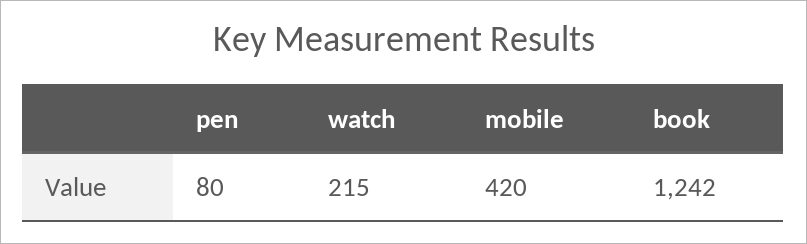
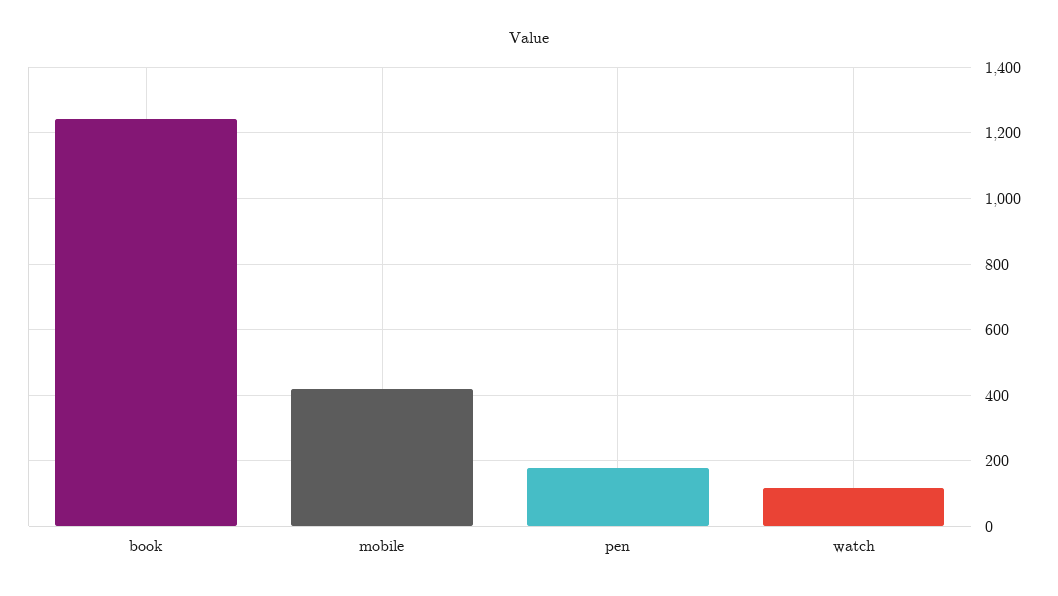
pen: 80 -> 180
watch: 215 -> 120

